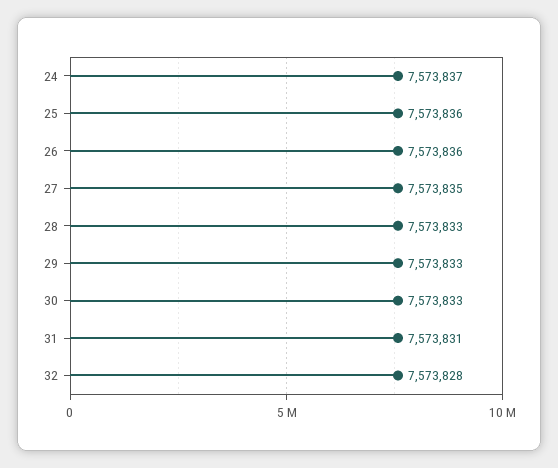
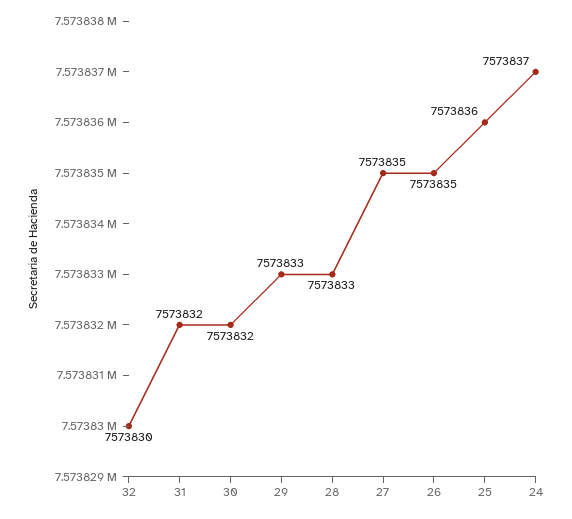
26: 7573836 -> 7573835
30: 7573833 -> 7573832
31: 7573831 -> 7573832
32: 7573828 -> 7573830

